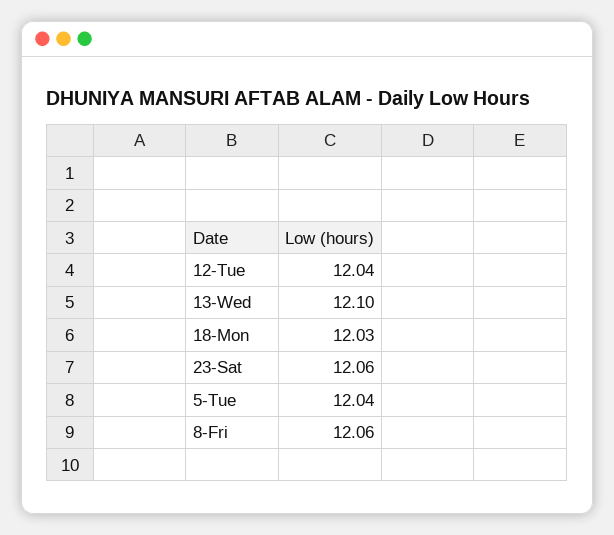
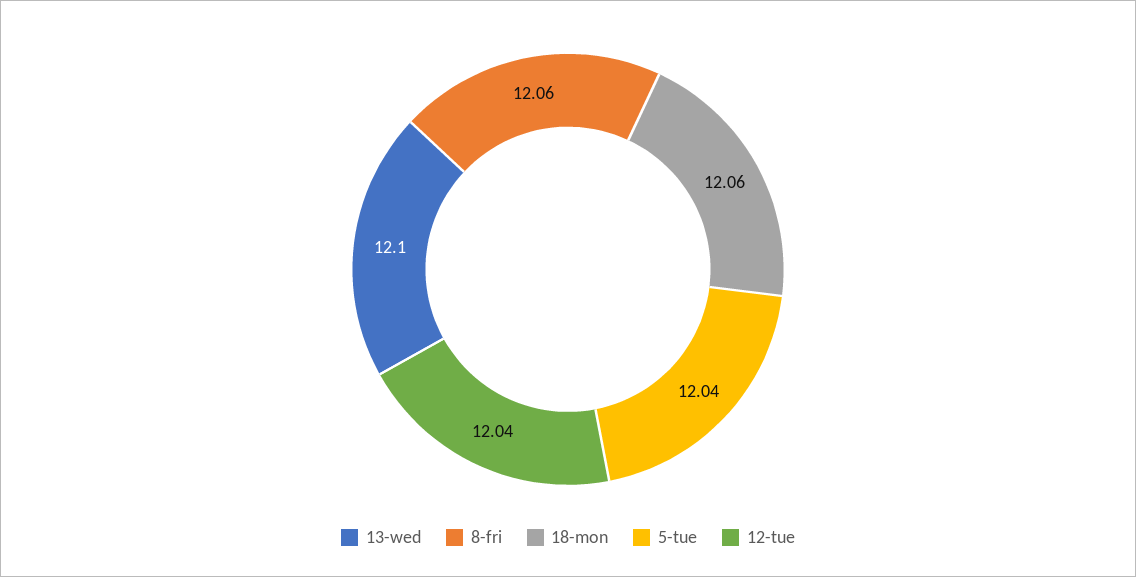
18-Mon: 12.03 -> 12.06
23-Sat: 12.06 -> none

